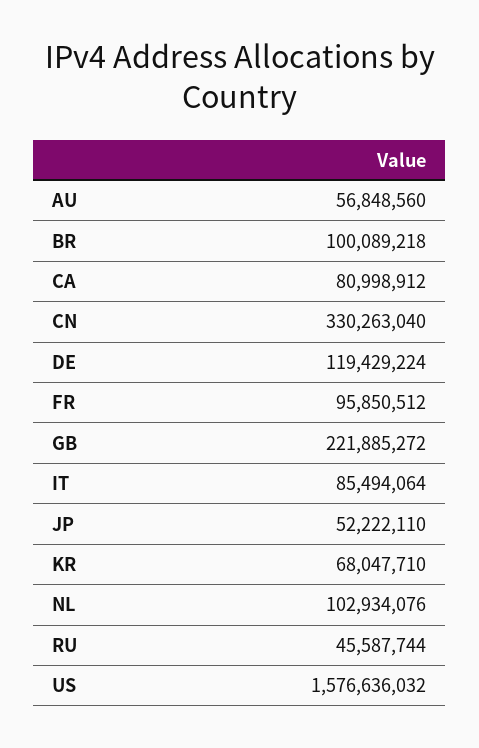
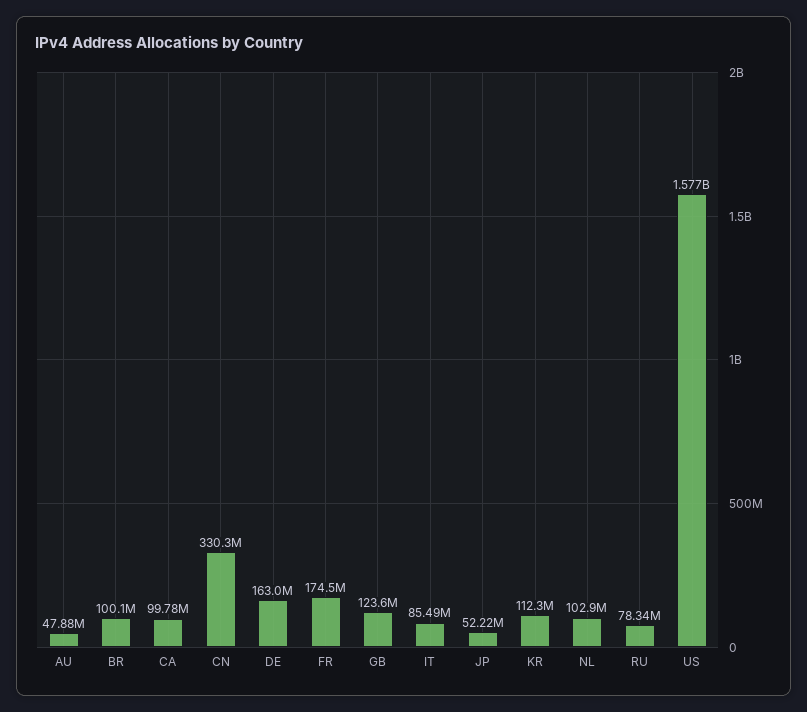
AU: 56848560 -> 47880000
CA: 80998912 -> 99780000
DE: 119429224 -> 163000000
FR: 95850512 -> 174500000
GB: 221885272 -> 123600000
KR: 68047710 -> 112300000
RU: 45587744 -> 78340000

